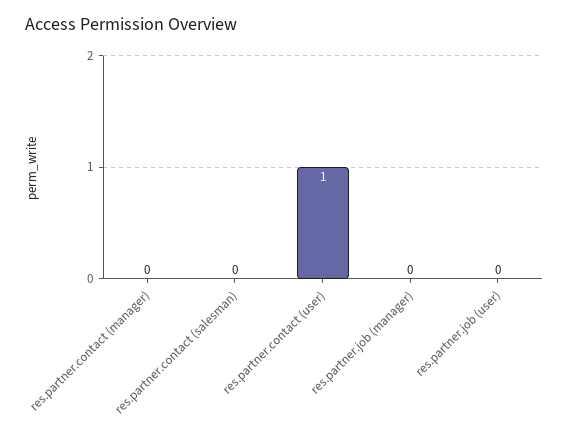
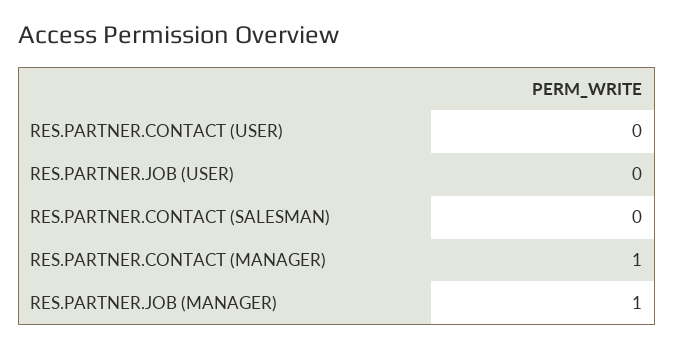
res.partner.contact (manager): 0 -> 1
res.partner.contact (user): 1 -> 0
res.partner.job (manager): 0 -> 1

